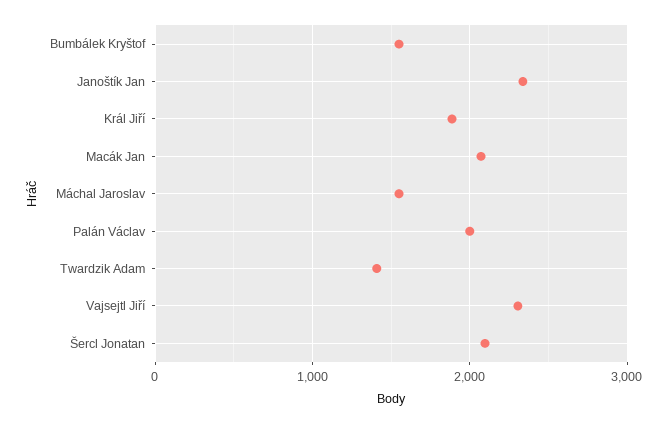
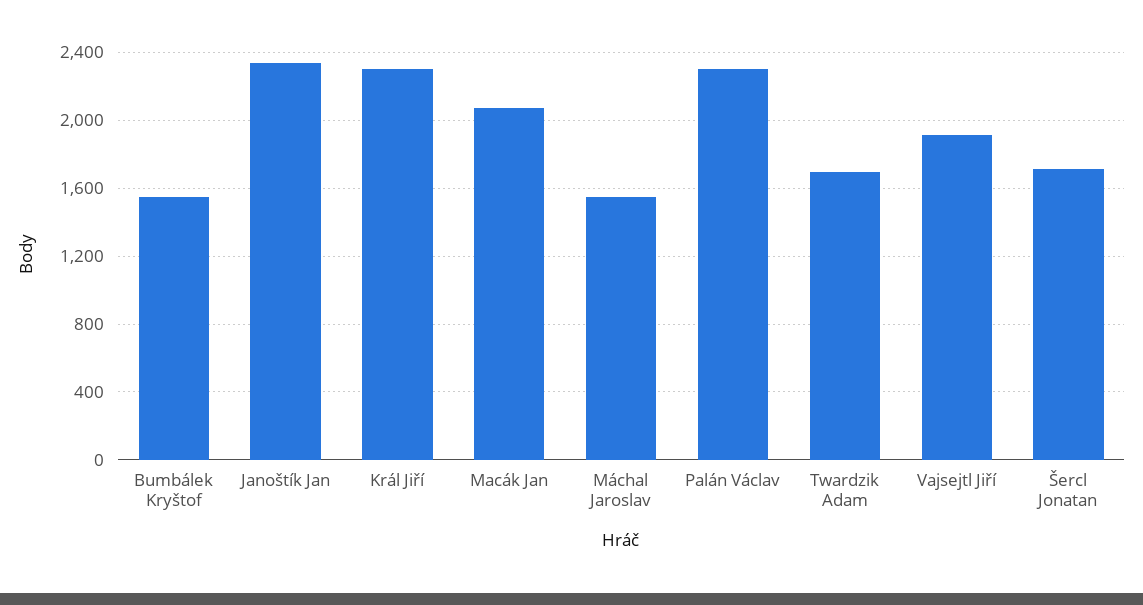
Král Jiří: 1900 -> 2300
Palán Václav: 2000 -> 2300
Twardzik Adam: 1400 -> 1700
Vajsejtl Jiří: 2300 -> 1900
Šercl Jonatan: 2100 -> 1700

